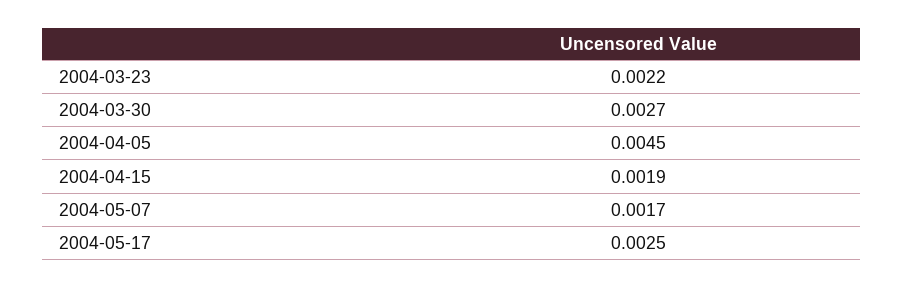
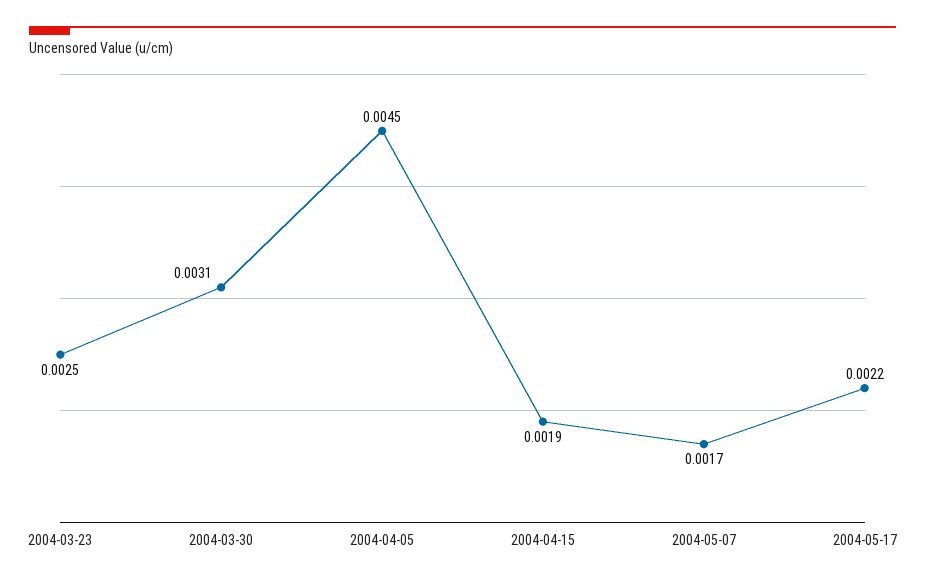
2004-03-23: 0.0022 -> 0.0025
2004-03-30: 0.0027 -> 0.0031
2004-05-17: 0.0025 -> 0.0022

